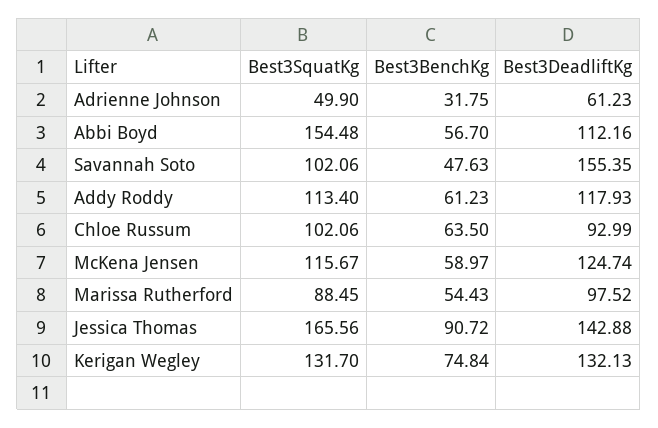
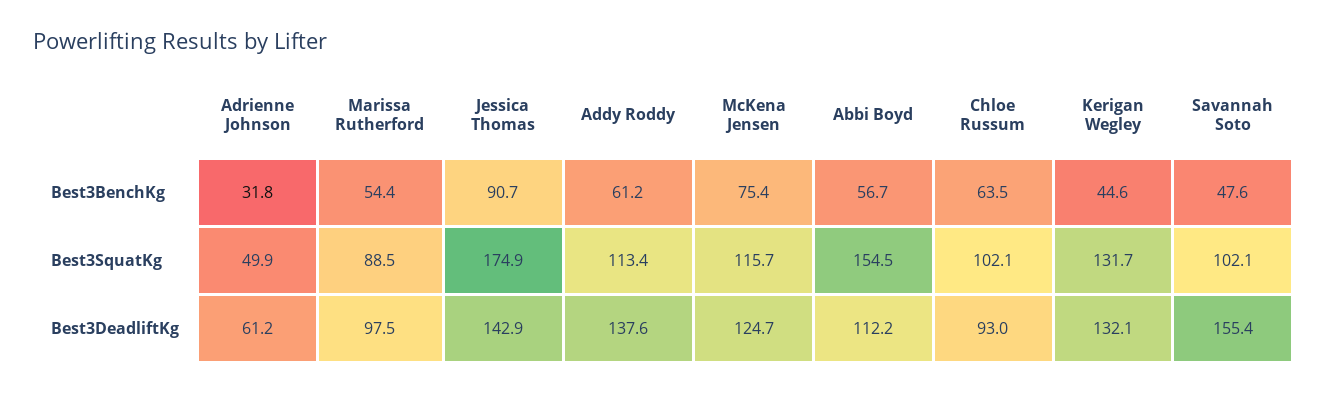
Best3DeadliftKg, Addy Roddy: 117.93 -> 137.6
Best3BenchKg, McKena Jensen: 58.97 -> 75.4
Best3SquatKg, Jessica Thomas: 165.56 -> 174.9
Best3BenchKg, Kerigan Wegley: 74.84 -> 44.6

